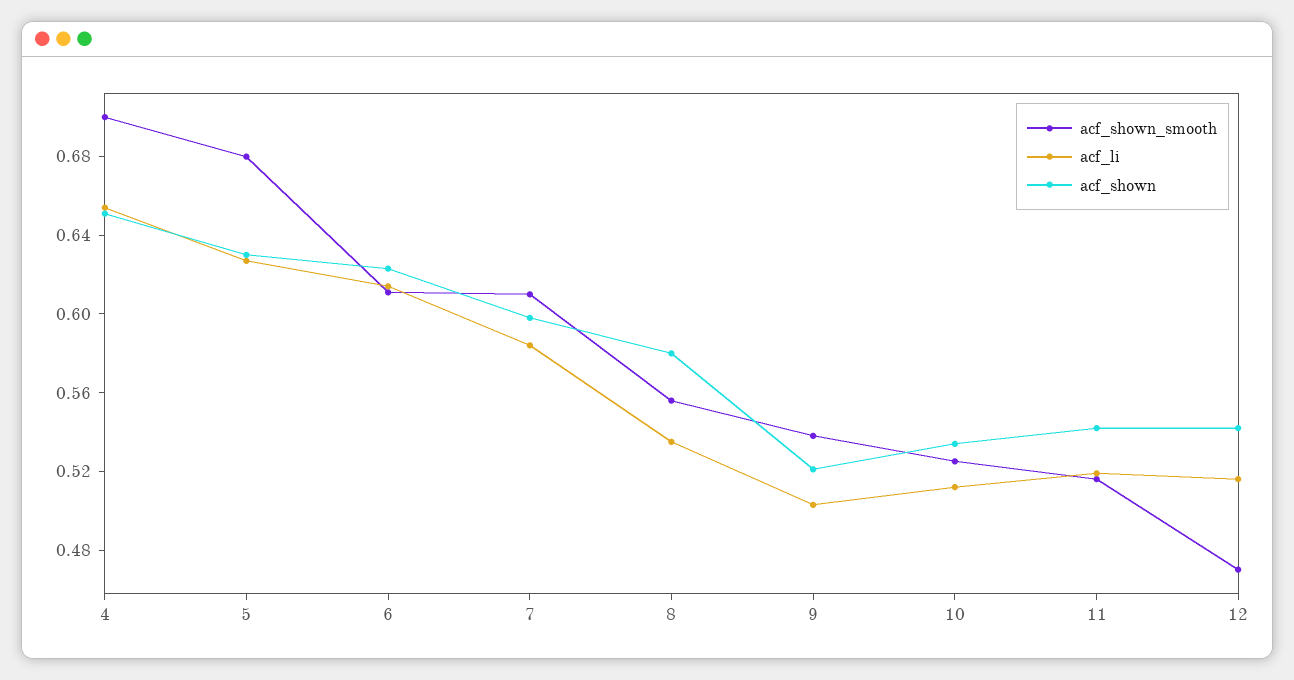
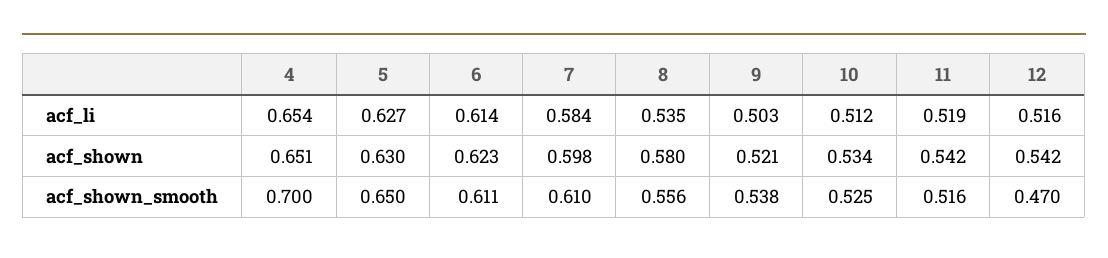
acf_shown_smooth, 5: 0.68 -> 0.65

